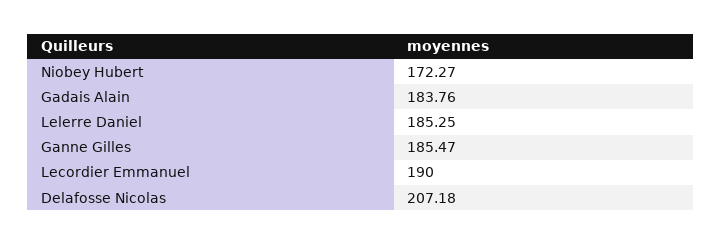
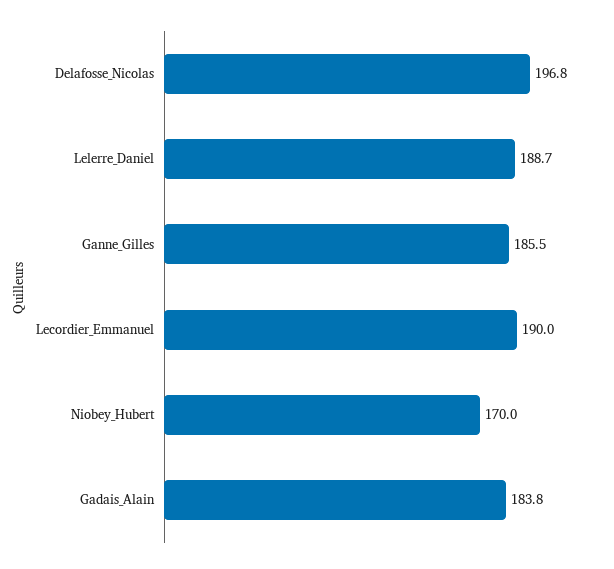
Niobey Hubert: 172.27 -> 170
Lelerre Daniel: 185.25 -> 188.7
Delafosse Nicolas: 207.18 -> 196.8

